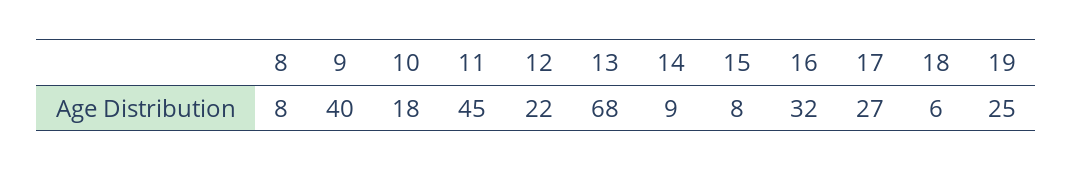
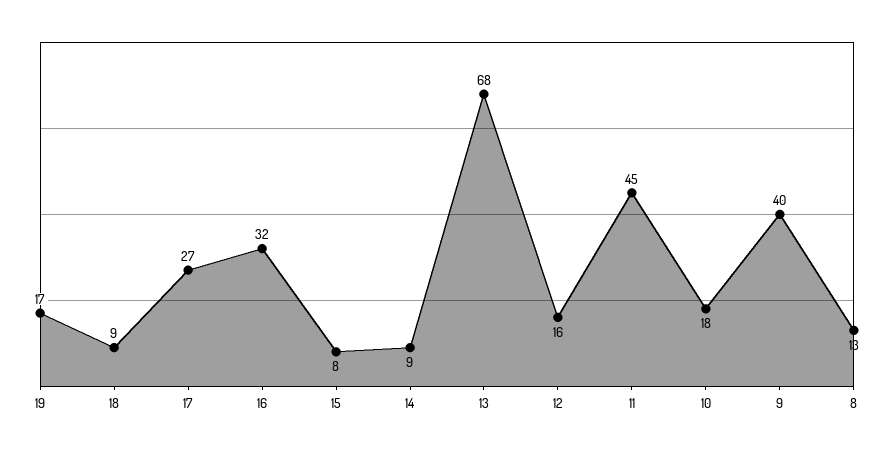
8: 8 -> 13
12: 22 -> 16
18: 6 -> 9
19: 25 -> 17

